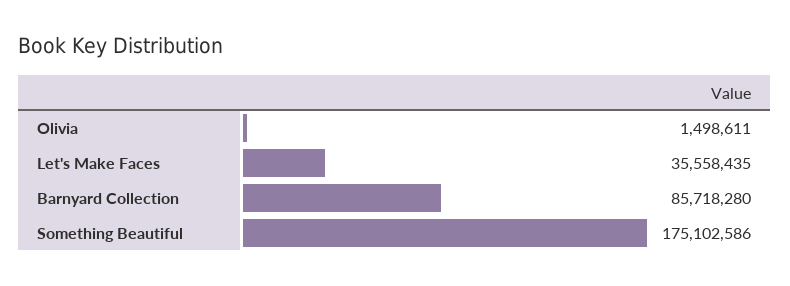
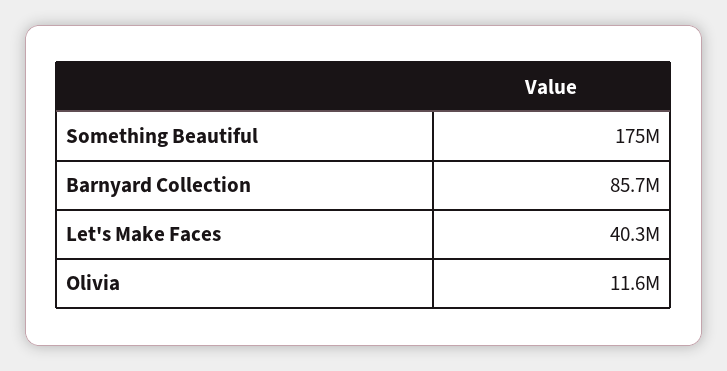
Olivia: 1498611 -> 11600000
Let's Make Faces: 35558435 -> 40300000

